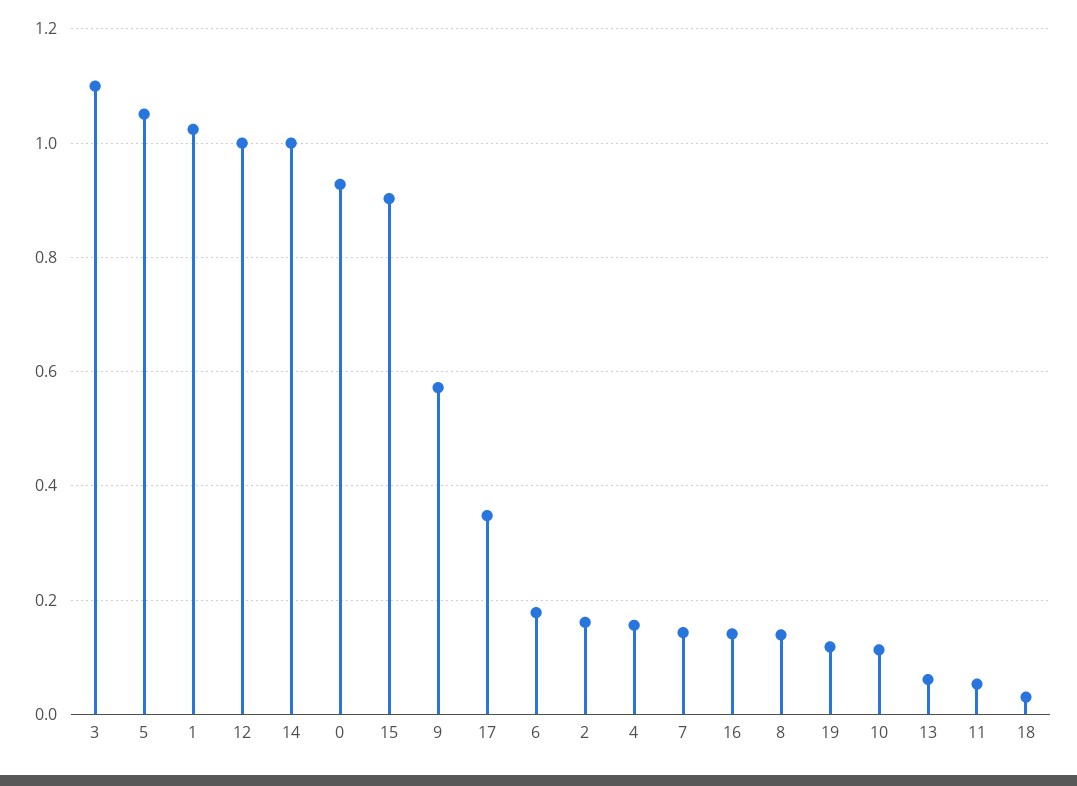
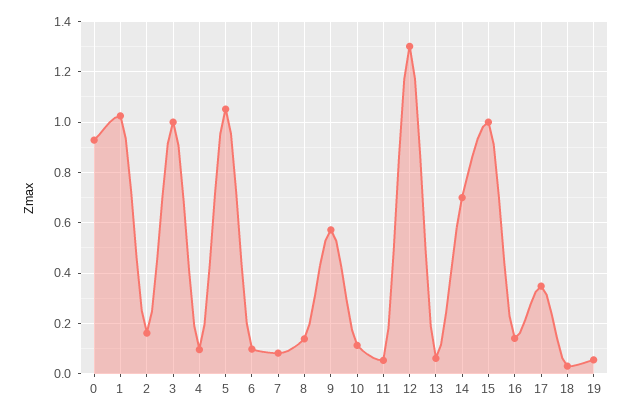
3: 1.1 -> 1
12: 1 -> 1.3
14: 1 -> 0.7
15: 0.9 -> 1
6: 0.18 -> 0.1
4: 0.16 -> 0.1
7: 0.14 -> 0.075
19: 0.12 -> 0.05

